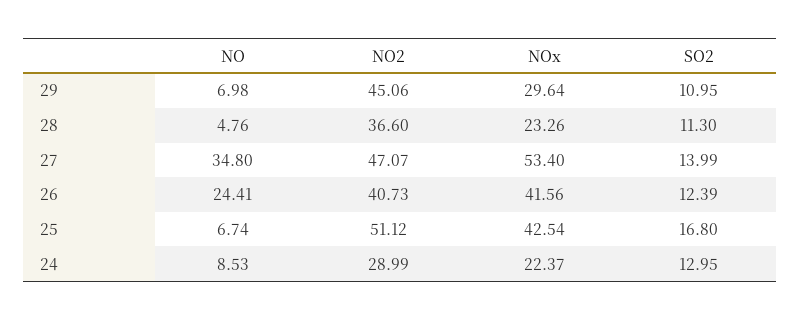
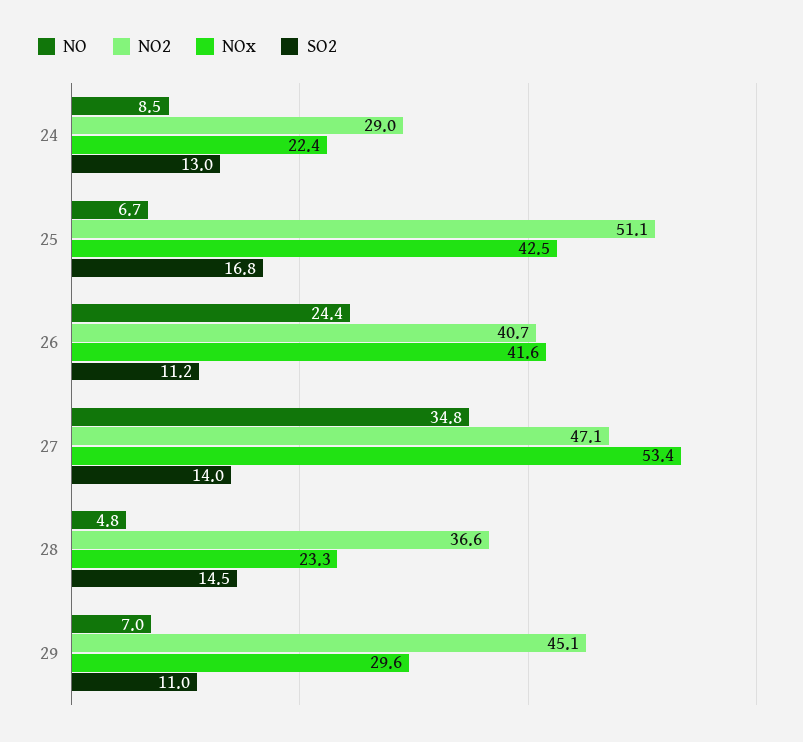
SO2, 28: 11.3 -> 14.5
SO2, 26: 12.39 -> 11.2

